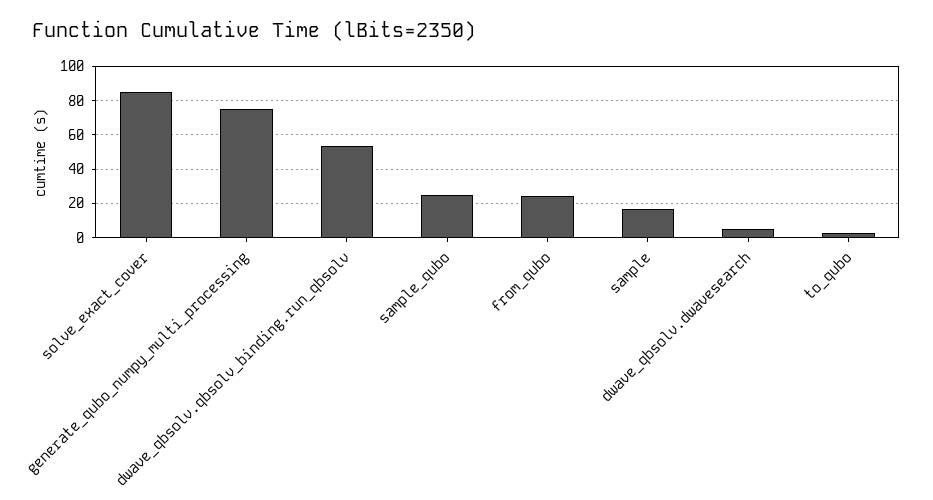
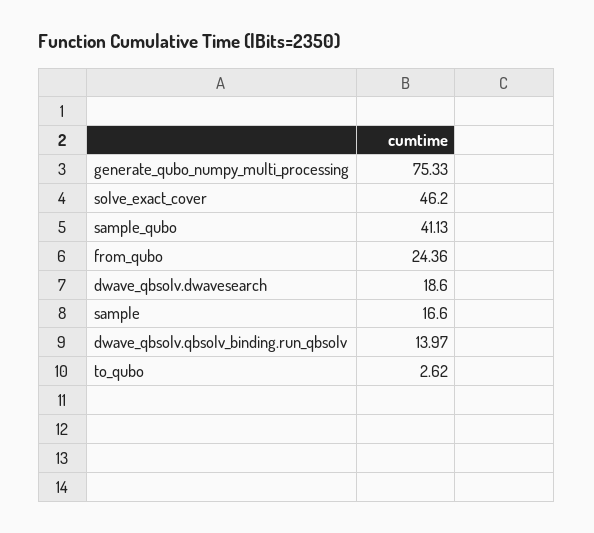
solve_exact_cover: 85 -> 46.2
dwave_qbsolv.qbsolv_binding.run_qbsolv: 55 -> 13.97
sample_qubo: 25 -> 41.13
dwave_qbsolv.dwavesearch: 5 -> 18.6

